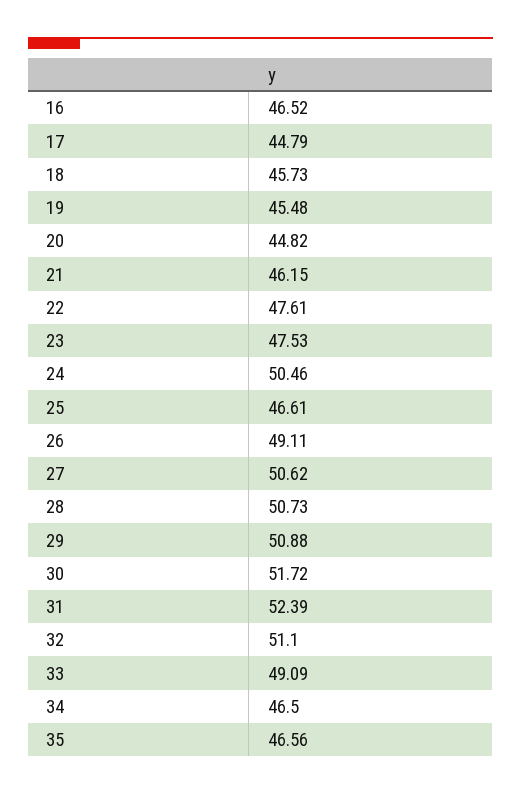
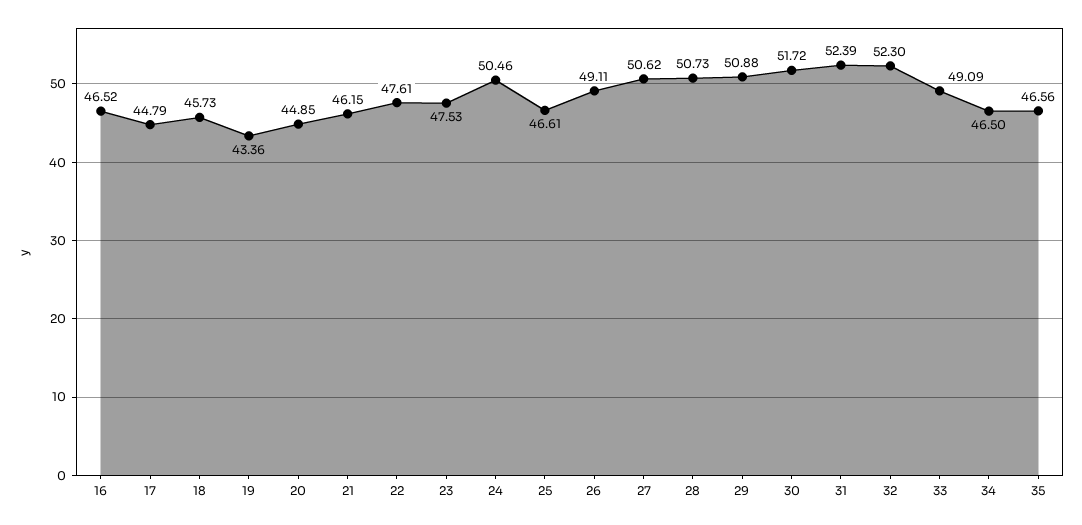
19: 45.48 -> 43.36
20: 44.82 -> 44.85
32: 51.1 -> 52.3

